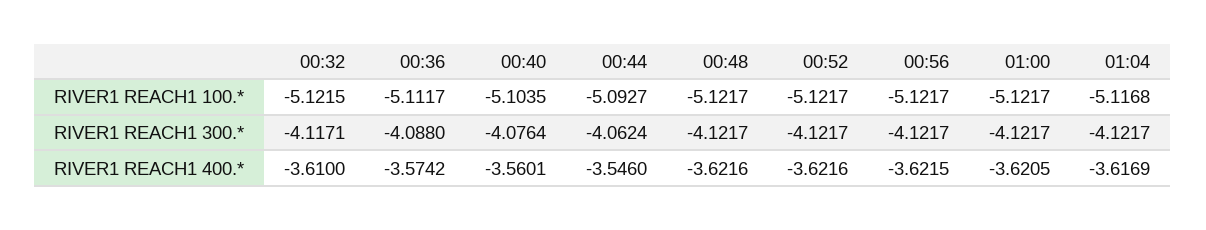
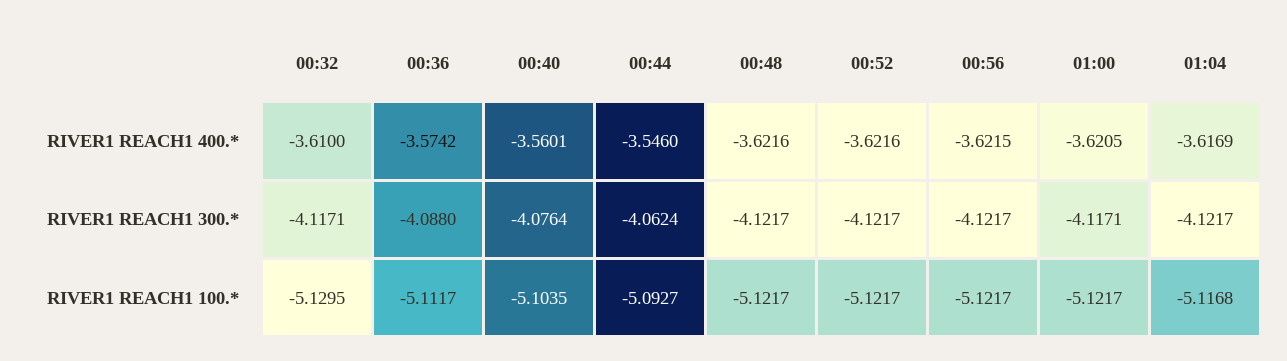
00:32, RIVER1 REACH1 100.*: -5.1215 -> -5.1295
01:00, RIVER1 REACH1 300.*: -4.1217 -> -4.1171

